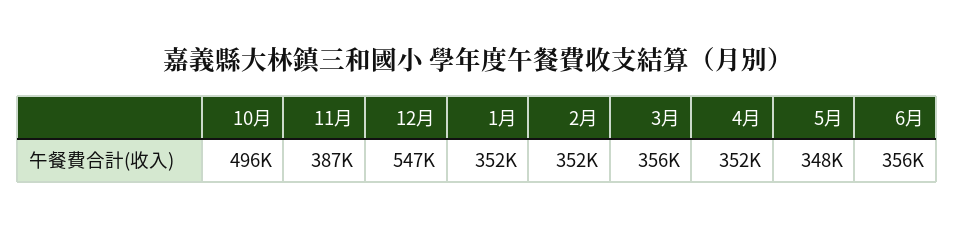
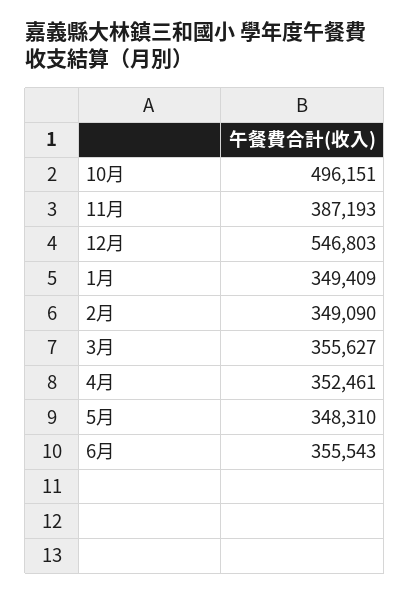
1月: 352000 -> 349409
2月: 352000 -> 349090

